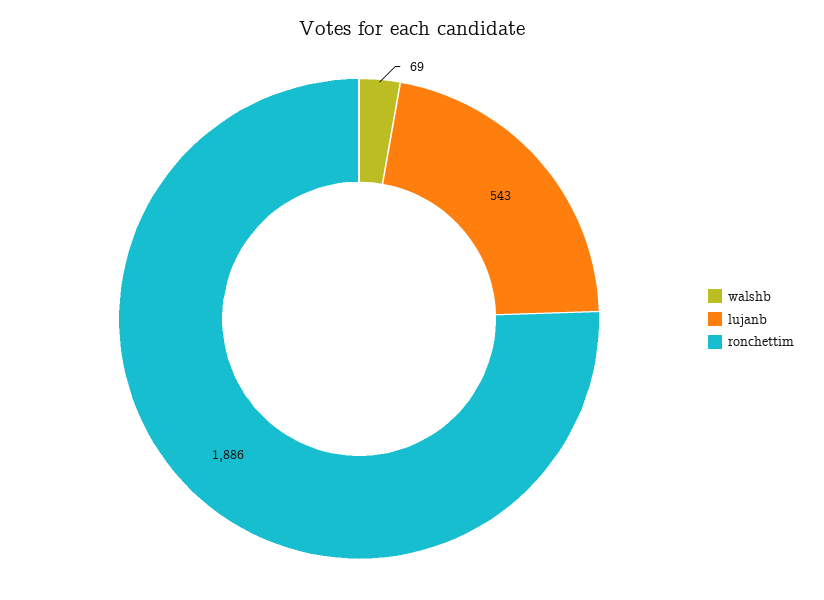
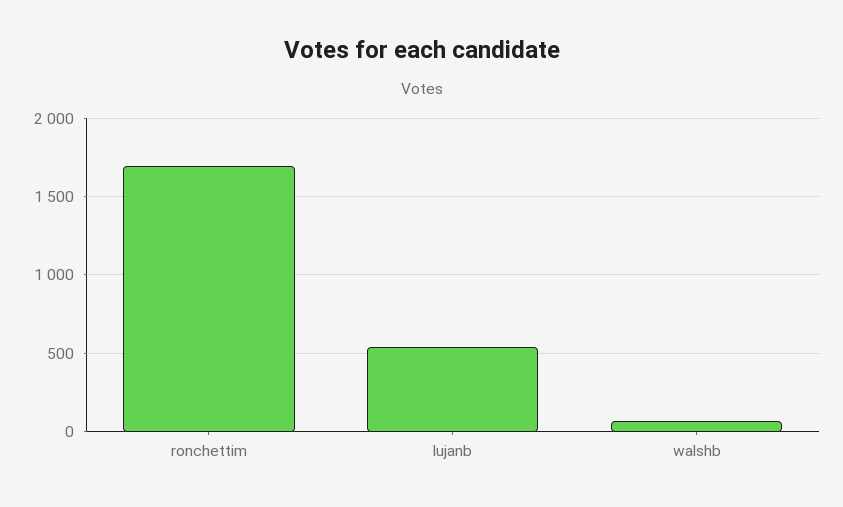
ronchettim: 1886 -> 1700

